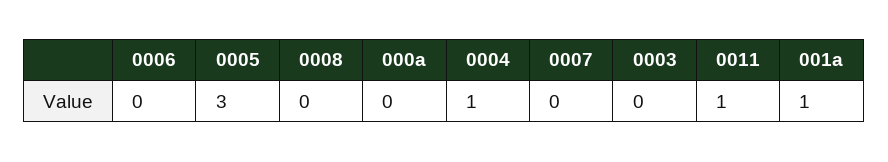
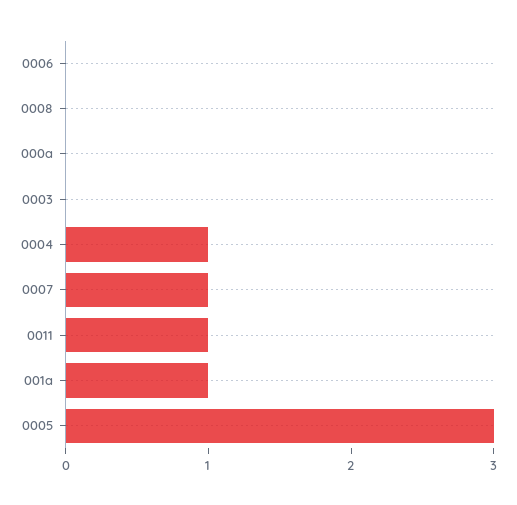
0007: 0 -> 1

